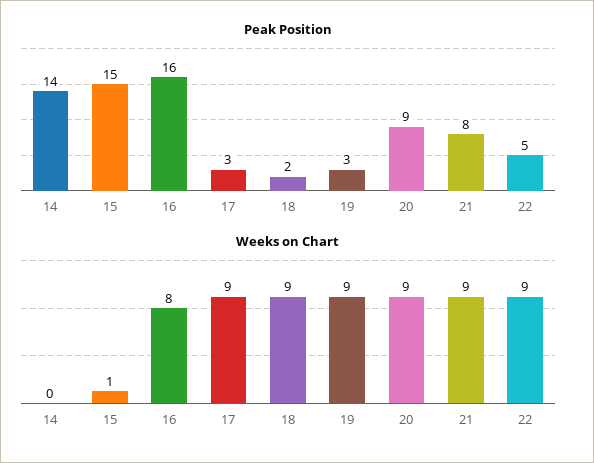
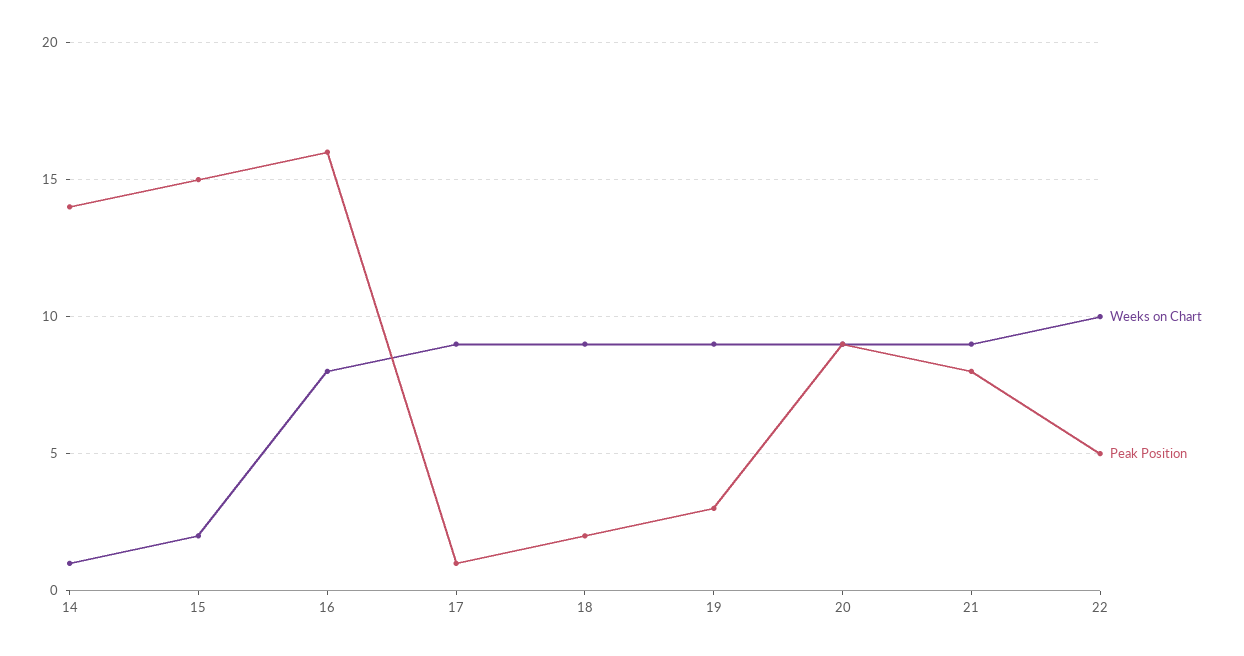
Peak Position, 17: 3 -> 1
Weeks on Chart, 14: 0 -> 1
Weeks on Chart, 15: 1 -> 2
Weeks on Chart, 22: 9 -> 10

